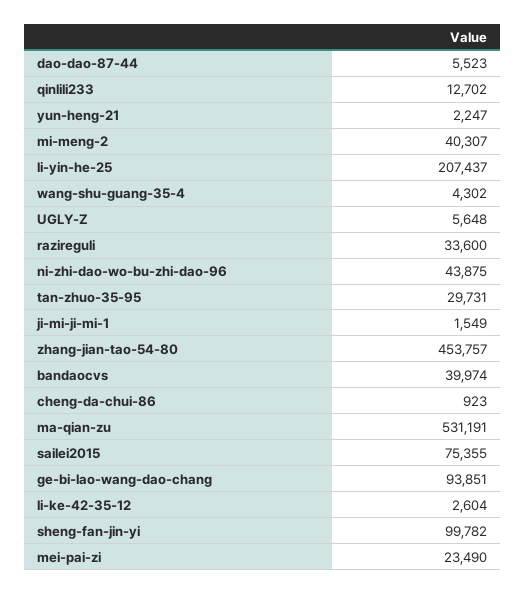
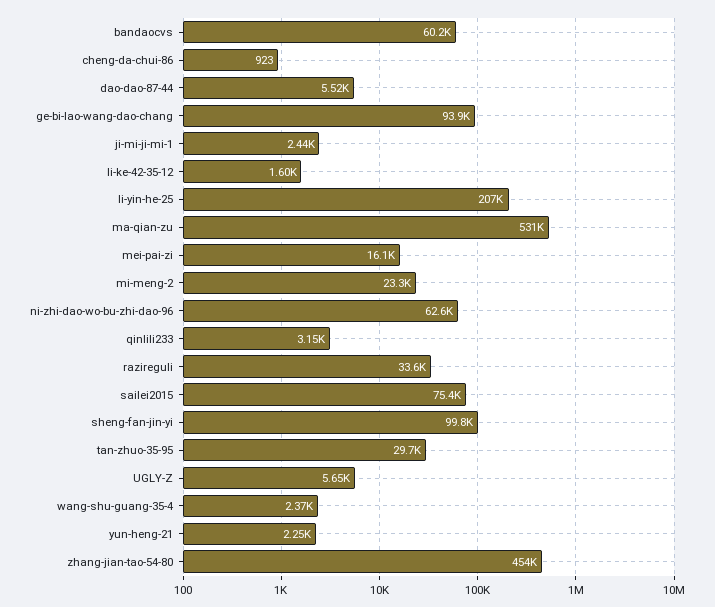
qinlili233: 12702 -> 3150
mi-meng-2: 40307 -> 23300
wang-shu-guang-35-4: 4302 -> 2370
ni-zhi-dao-wo-bu-zhi-dao-96: 43875 -> 62600
ji-mi-ji-mi-1: 1549 -> 2440
bandaocvs: 39974 -> 60200
li-ke-42-35-12: 2604 -> 1600
mei-pai-zi: 23490 -> 16100

